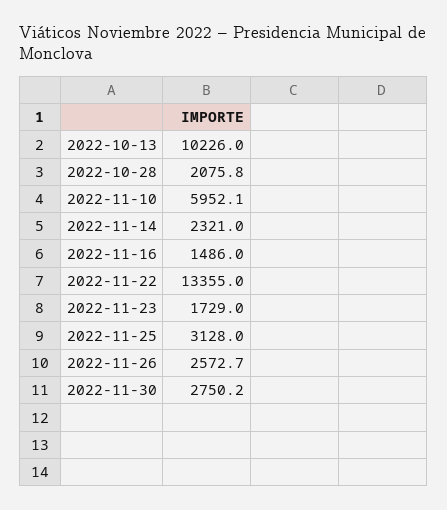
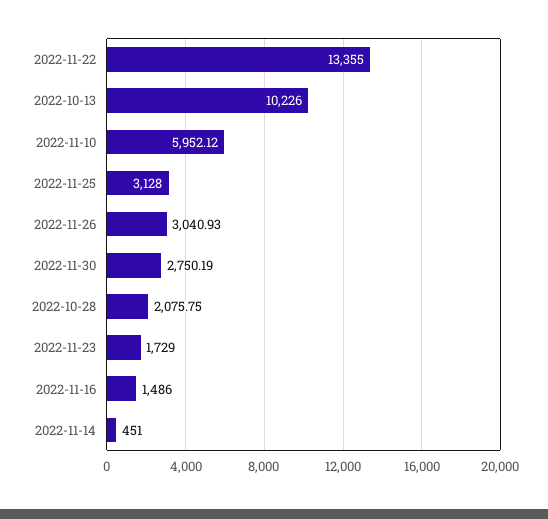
2022-11-14: 2321 -> 451
2022-11-26: 2572.7 -> 3040.93

